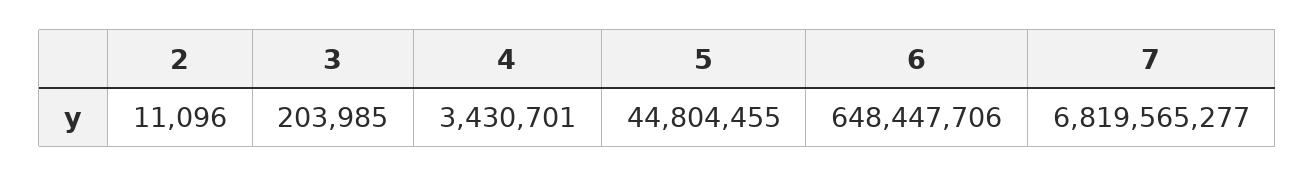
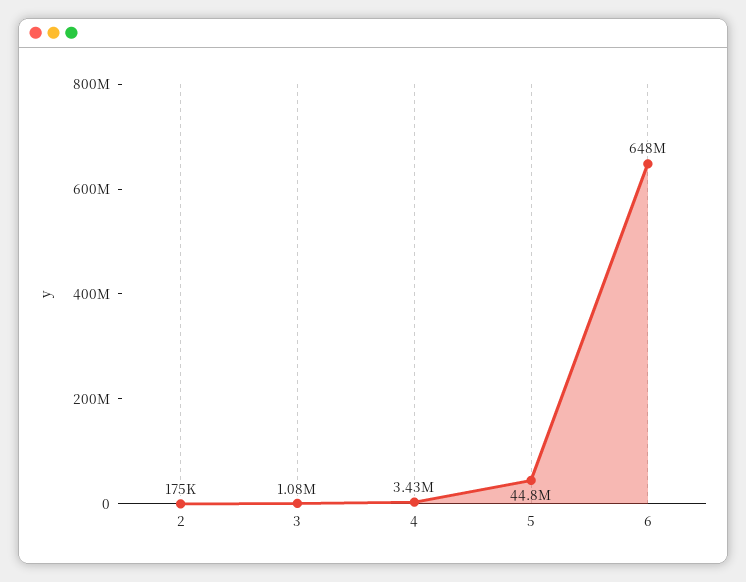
2: 11096 -> 175000
3: 203985 -> 1080000
7: 6819565277 -> none

